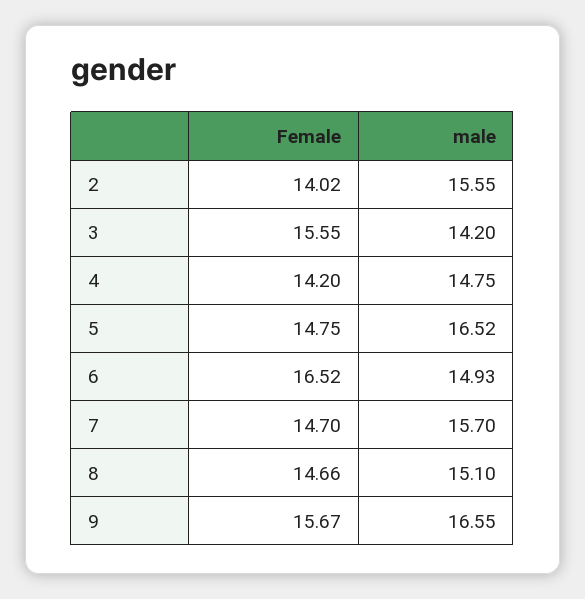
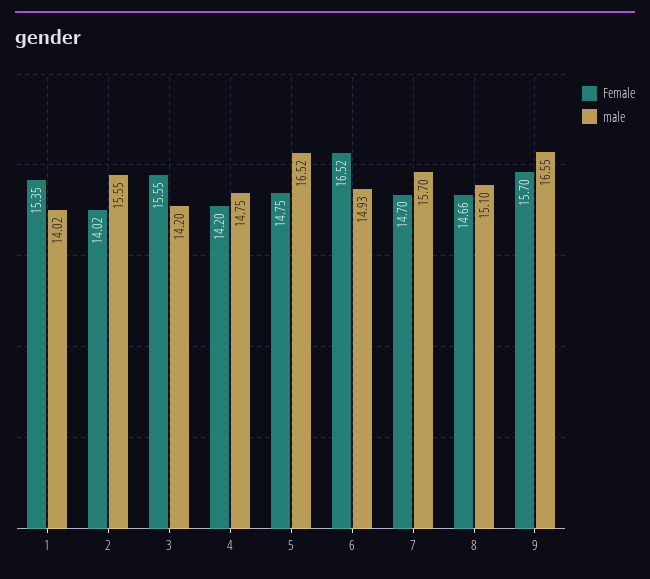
Female, 9: 15.67 -> 15.7
Female, 1: none -> 15.35
male, 1: none -> 14.02

